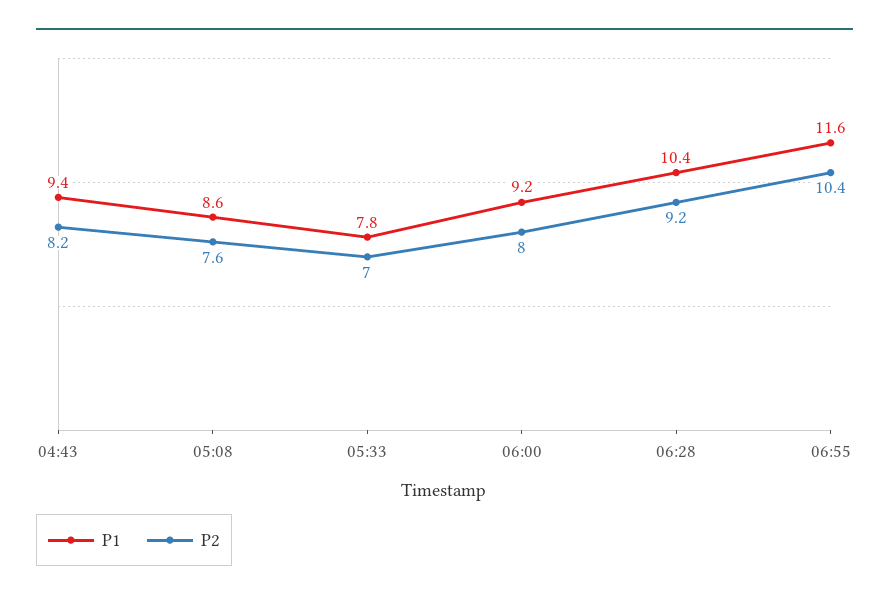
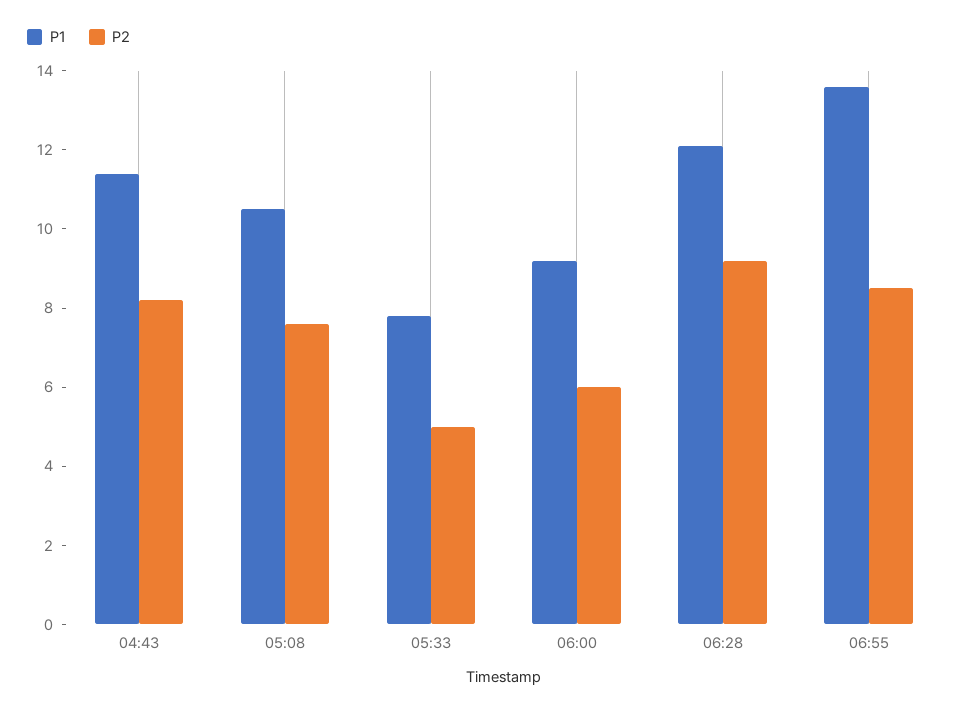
P1, 04:43: 9.4 -> 11.5
P1, 05:08: 8.6 -> 10.5
P2, 05:33: 7 -> 5
P2, 06:00: 8 -> 6
P1, 06:28: 10.4 -> 12
P1, 06:55: 11.6 -> 13.5
P2, 06:55: 10.4 -> 8.5

